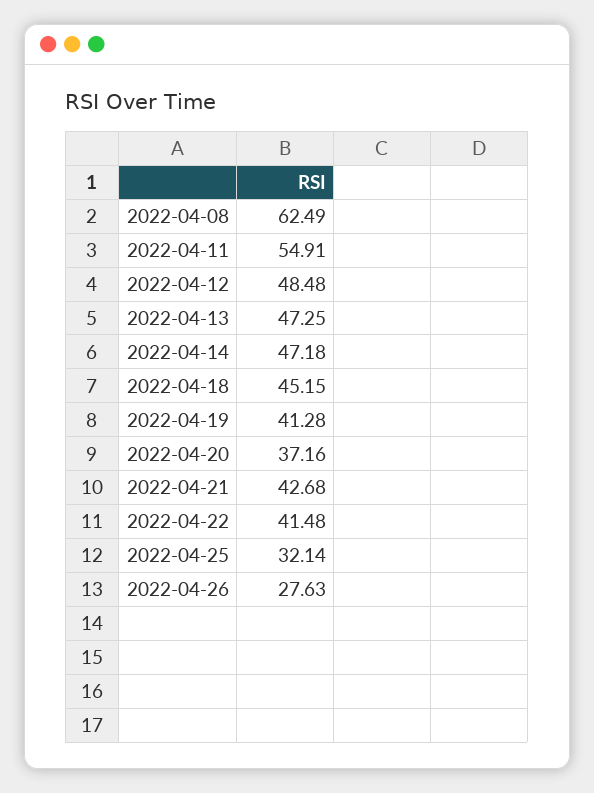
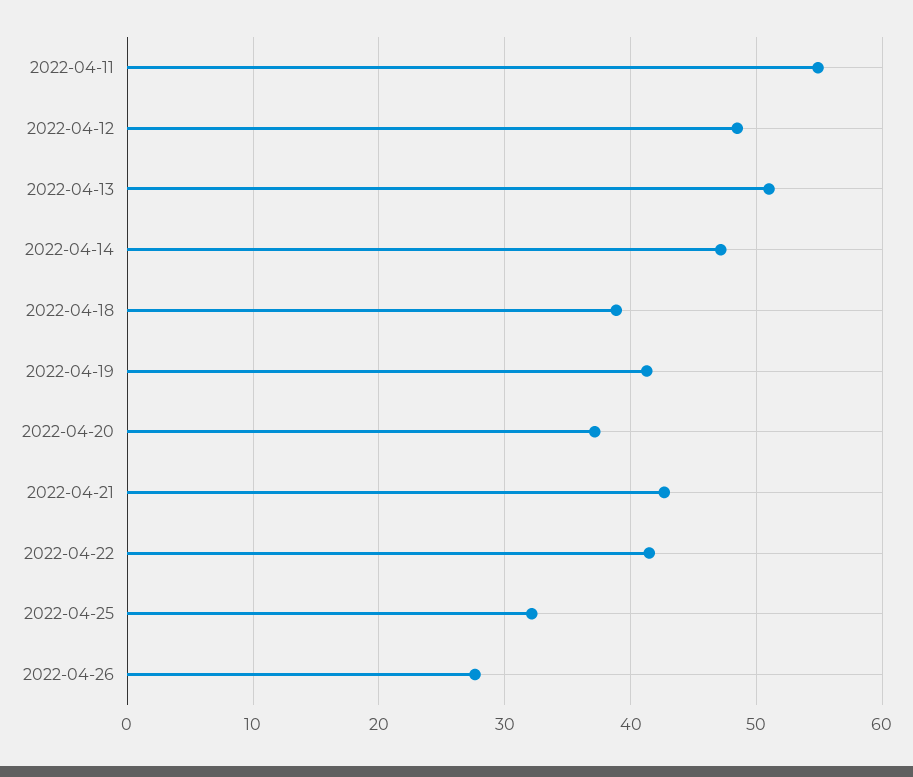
2022-04-08: 62.49 -> none
2022-04-13: 47.25 -> 51
2022-04-18: 45.15 -> 39

